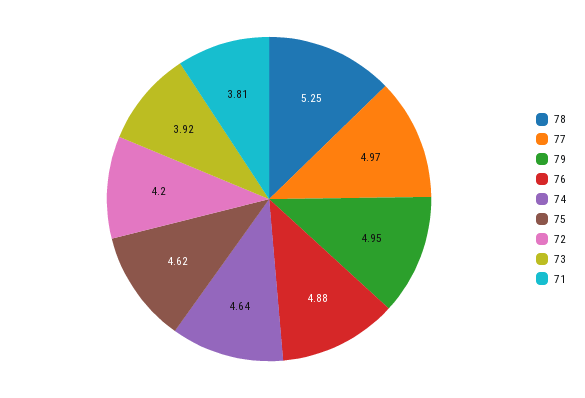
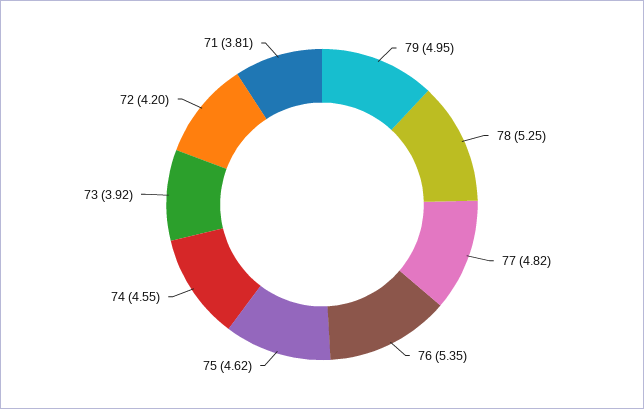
77: 4.97 -> 4.82
76: 4.88 -> 5.35
74: 4.64 -> 4.55

